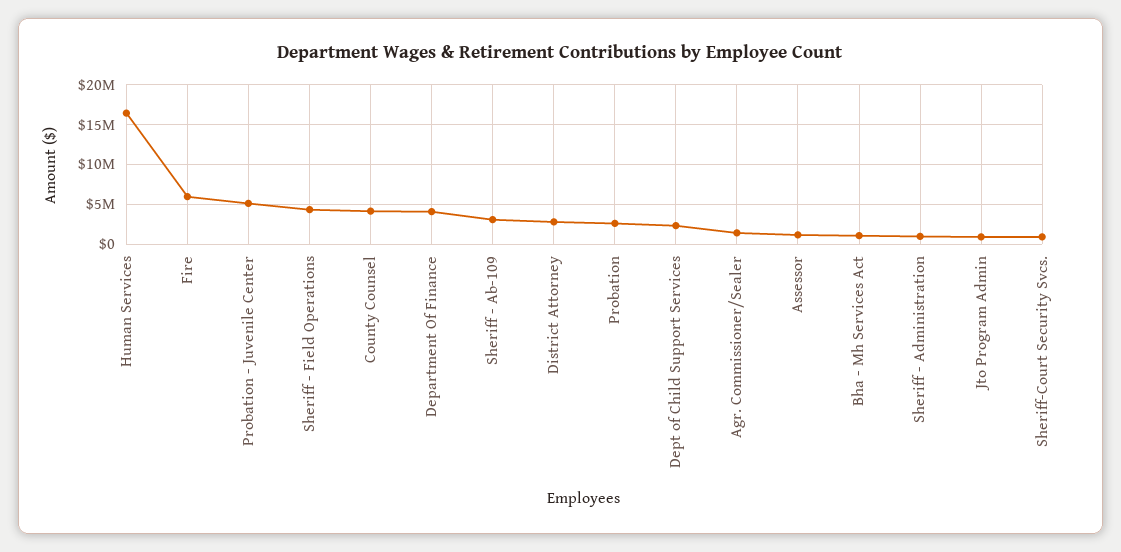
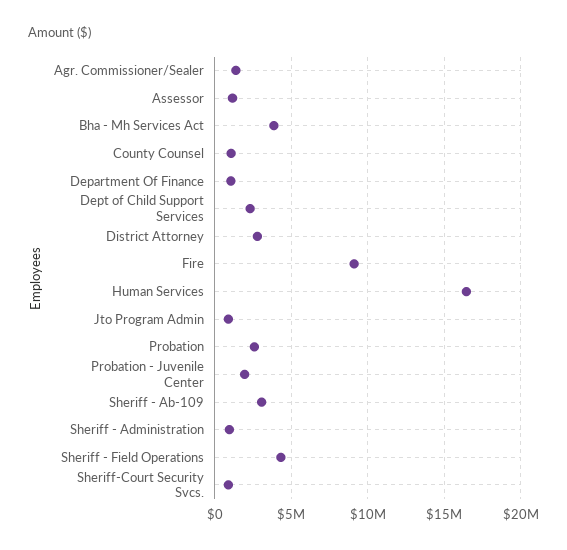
Fire: 6000000 -> 9000000
Probation - Juvenile Center: 5000000 -> 2000000
County Counsel: 4000000 -> 1000000
Department Of Finance: 4000000 -> 1000000
Bha - Mh Services Act: 1000000 -> 4000000

